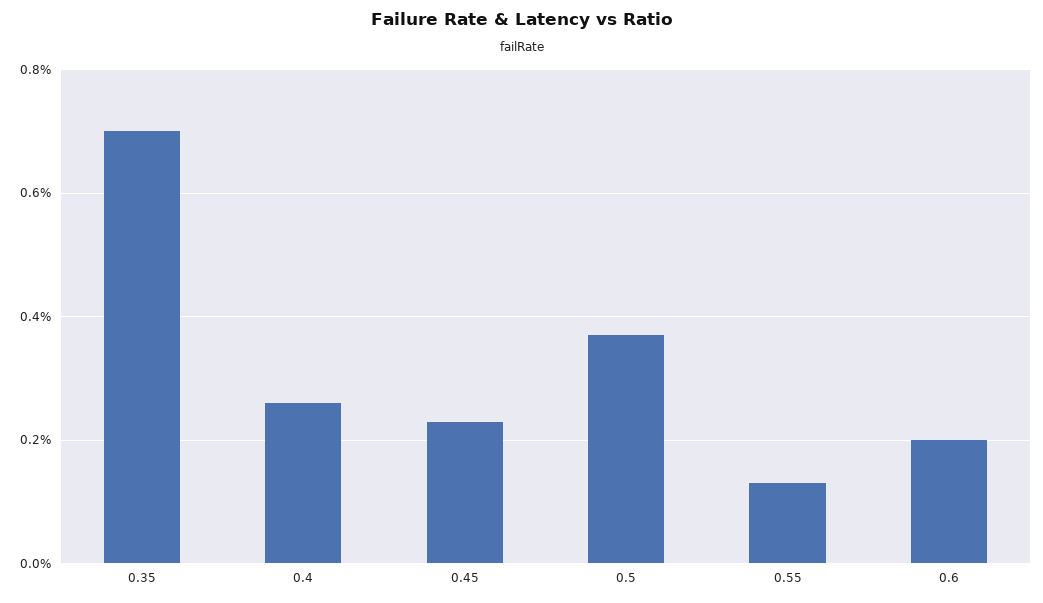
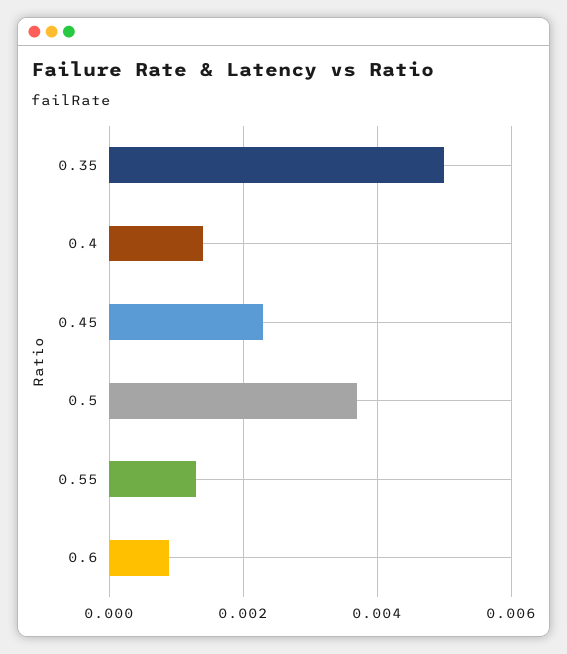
0.35: 0.007 -> 0.005
0.4: 0.0025 -> 0.0015
0.6: 0.002 -> 0.001

